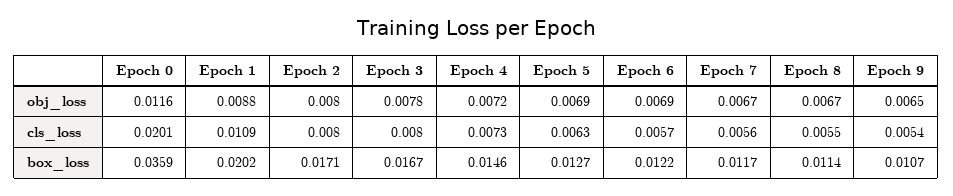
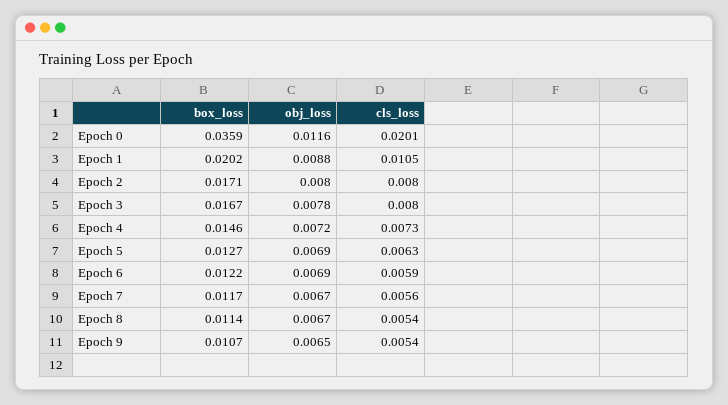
Epoch 1, cls_loss: 0.0109 -> 0.0105
Epoch 6, cls_loss: 0.0057 -> 0.0059
Epoch 8, cls_loss: 0.0055 -> 0.0054

